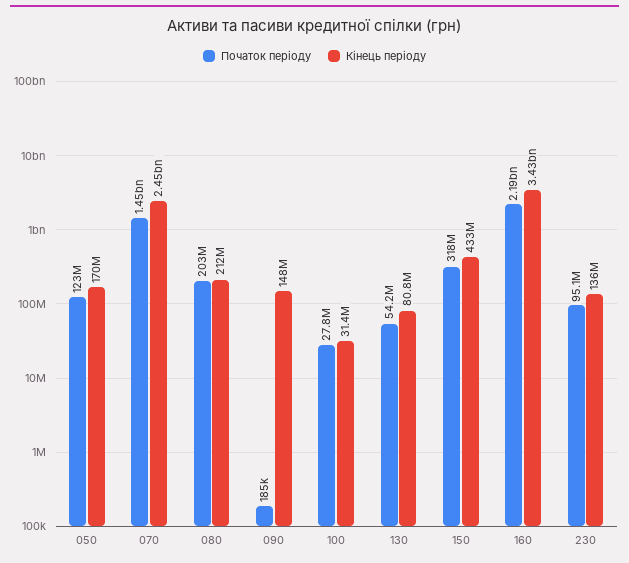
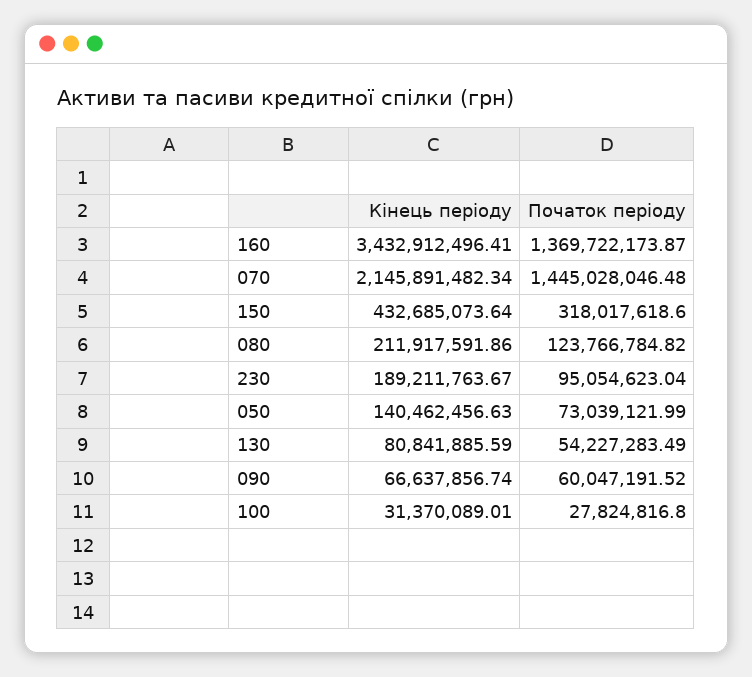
Початок періоду, 050: 123000000 -> 73039121.99
Кінець періоду, 050: 170000000 -> 140462456.63
Кінець періоду, 070: 2450000000 -> 2145891482.34
Початок періоду, 080: 203000000 -> 123766784.82
Початок періоду, 090: 185000 -> 60047191.52
Кінець періоду, 090: 148000000 -> 66637856.74
Початок періоду, 160: 2190000000 -> 1369722173.87
Кінець періоду, 230: 136000000 -> 189211763.67

